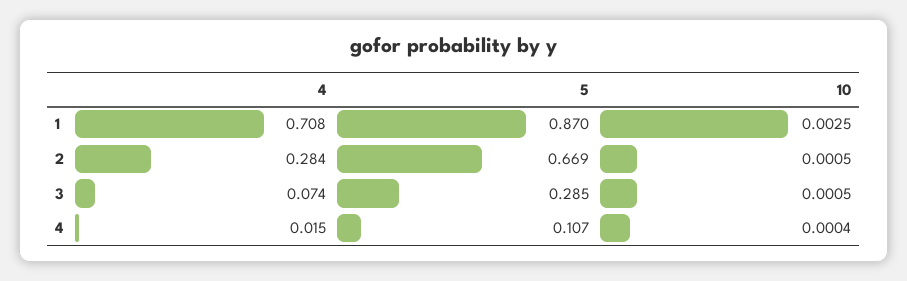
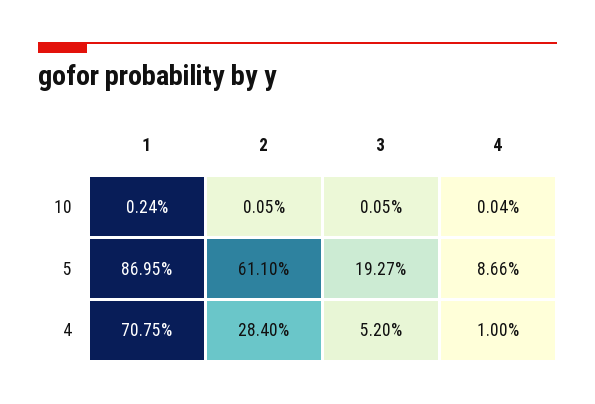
10, 1: 0.0025 -> 0.0024
5, 2: 0.669 -> 0.611
4, 3: 0.074 -> 0.052
5, 3: 0.285 -> 0.1927
4, 4: 0.015 -> 0.01
5, 4: 0.107 -> 0.0866

